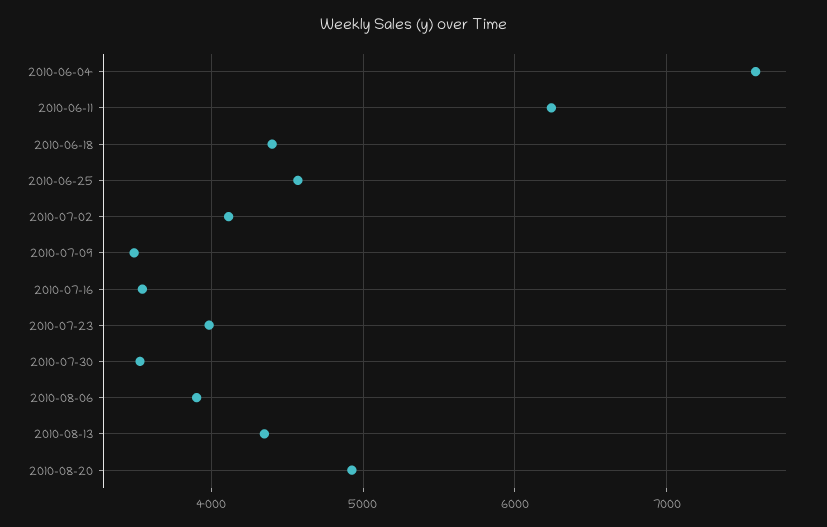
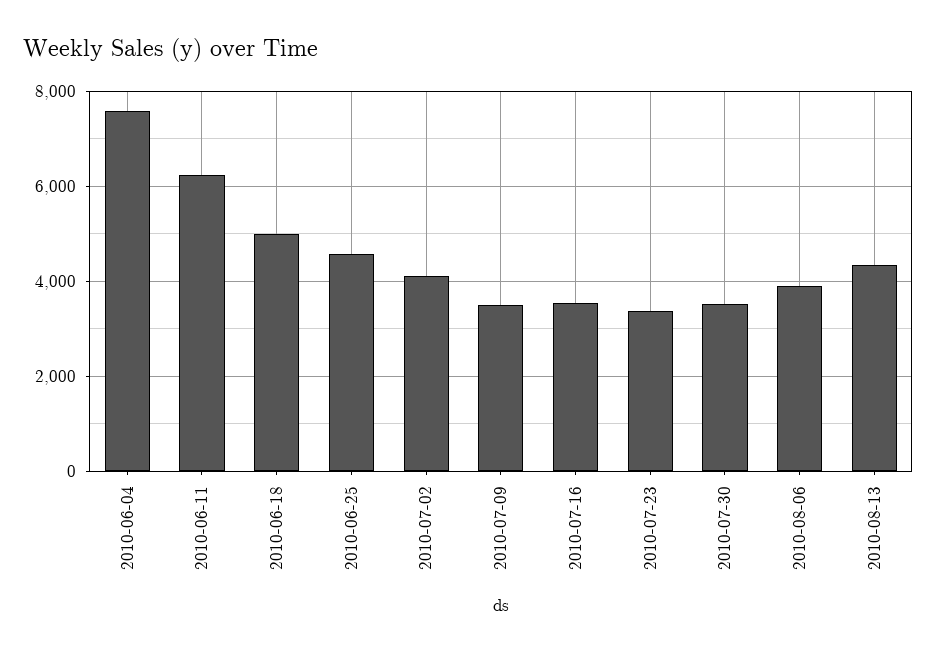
2010-06-18: 4400 -> 5000
2010-07-23: 4000 -> 3400
2010-08-20: 4900 -> none

